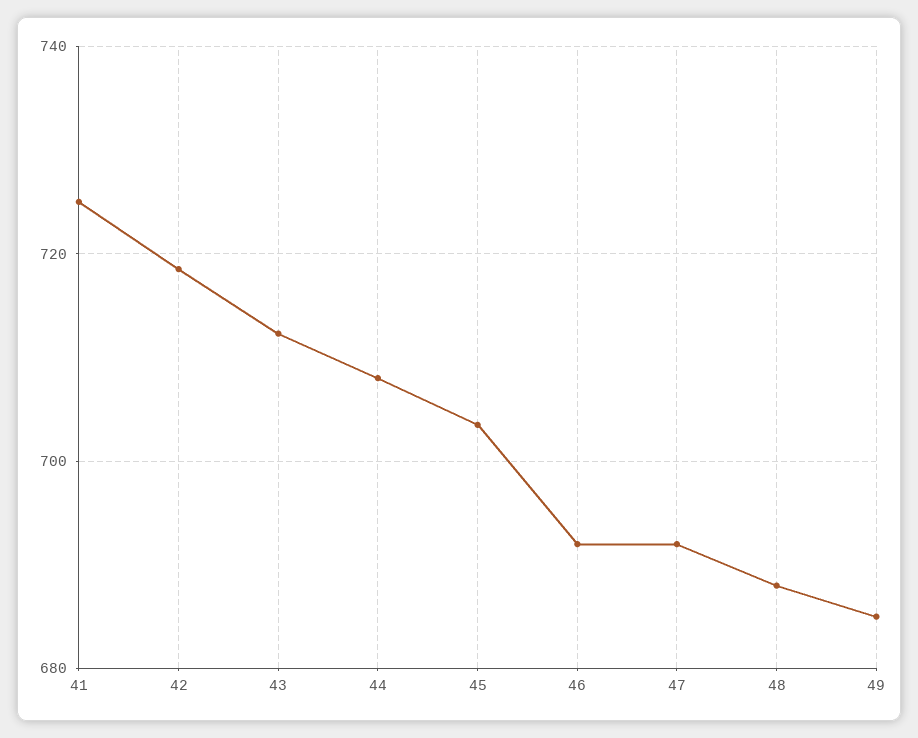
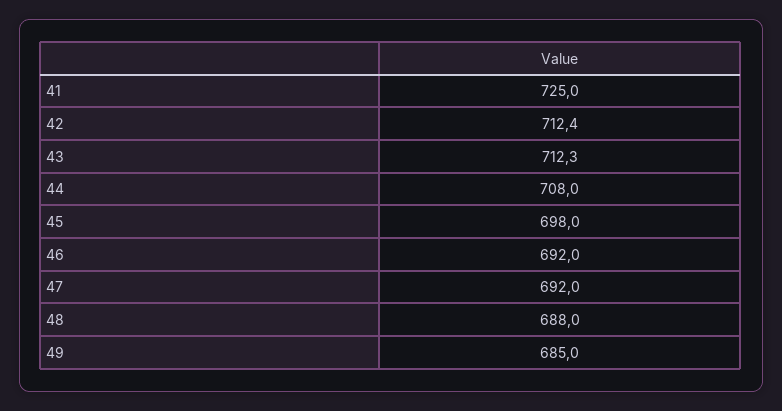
42: 718 -> 712.4
45: 704 -> 698

